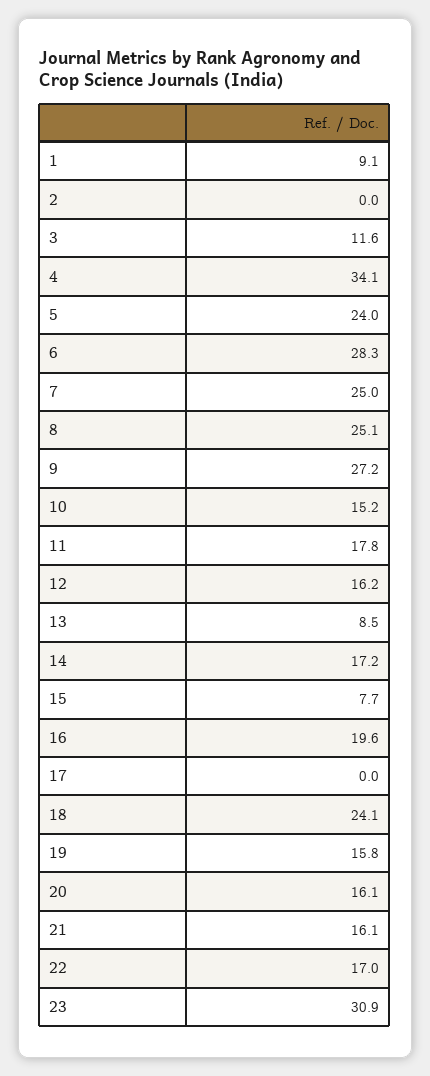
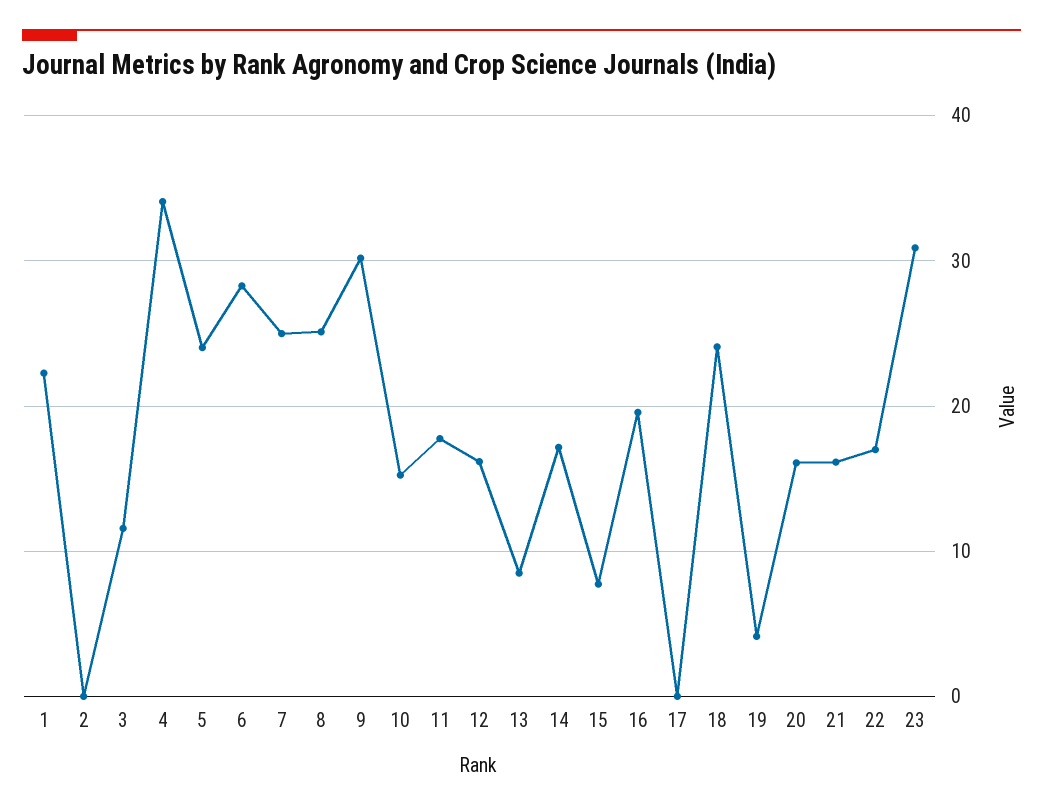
1: 9.1 -> 22
9: 27.2 -> 30
19: 15.8 -> 4

